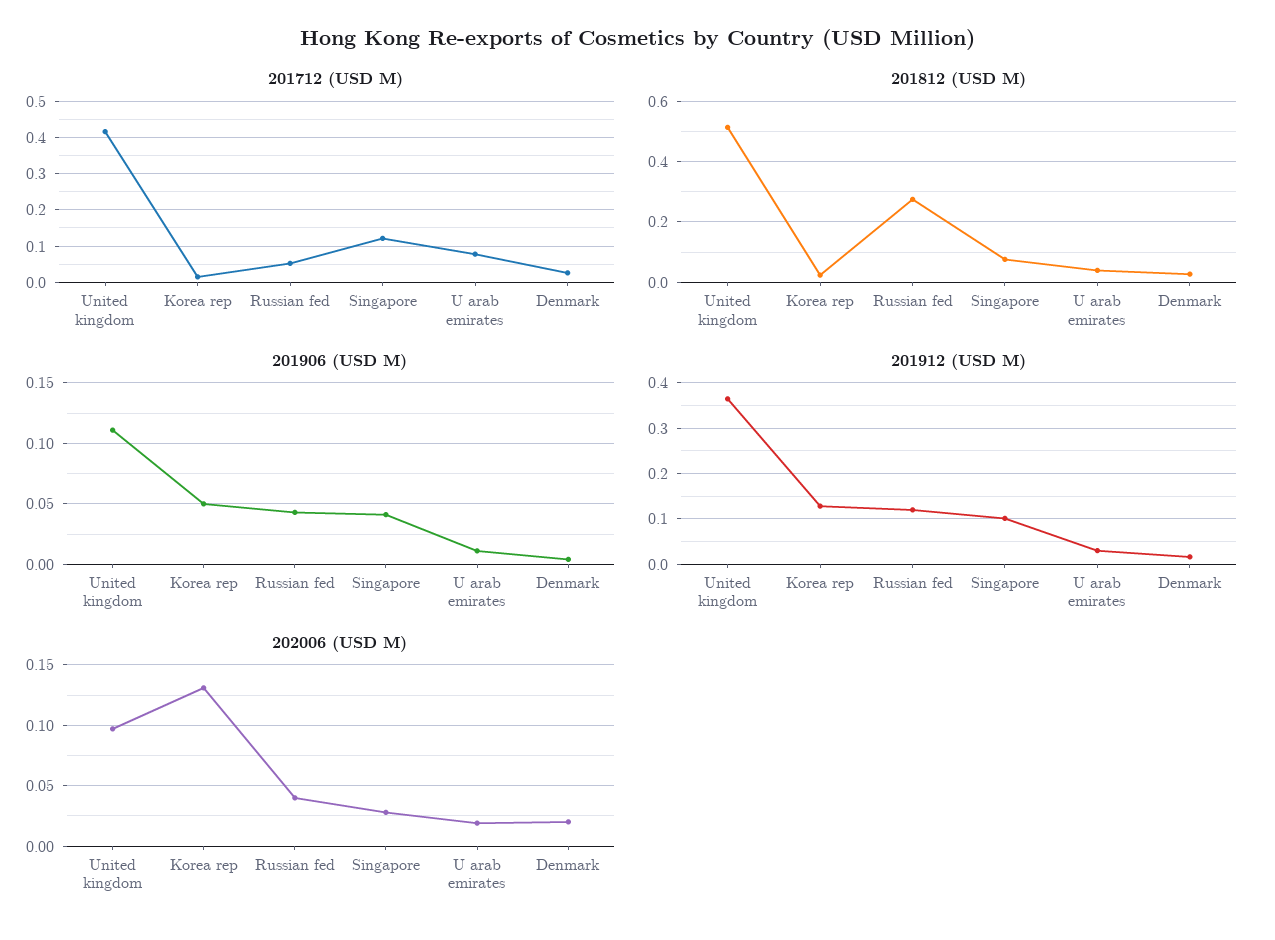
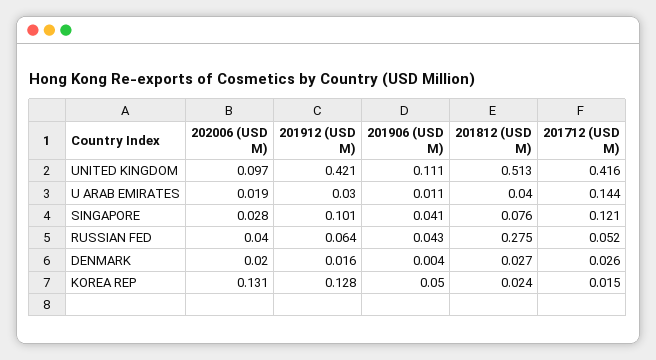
201712 (USD M), U arab emirates: 0.08 -> 0.144
201912 (USD M), United kingdom: 0.36 -> 0.421
201912 (USD M), Russian fed: 0.12 -> 0.064

